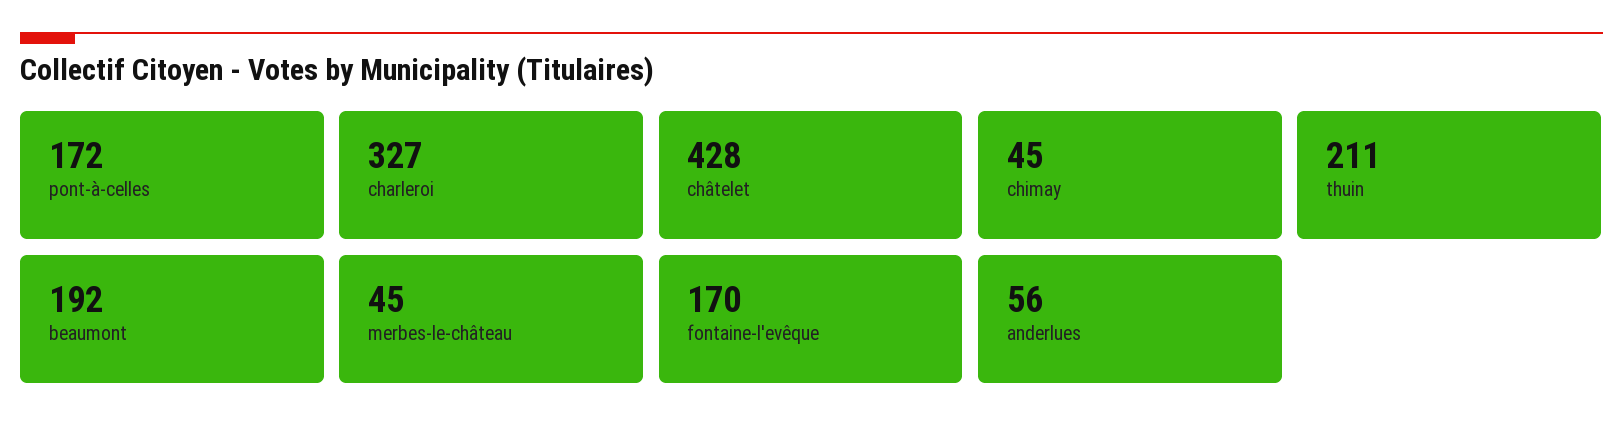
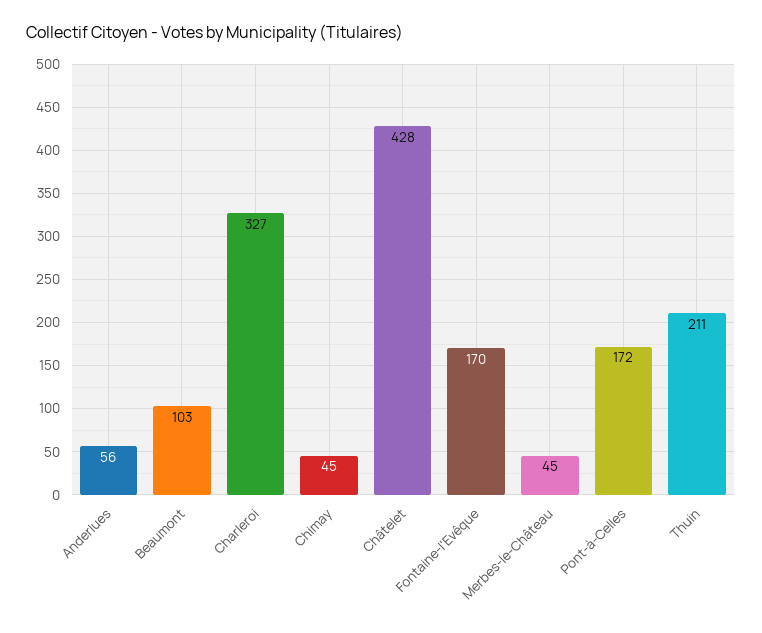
beaumont: 192 -> 103

